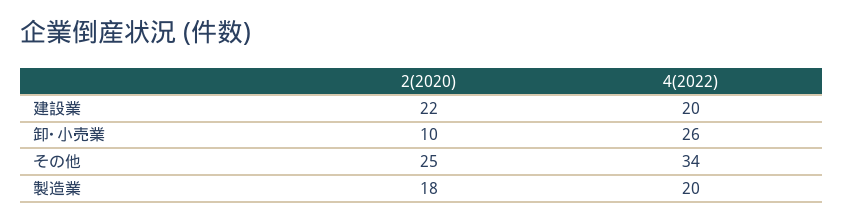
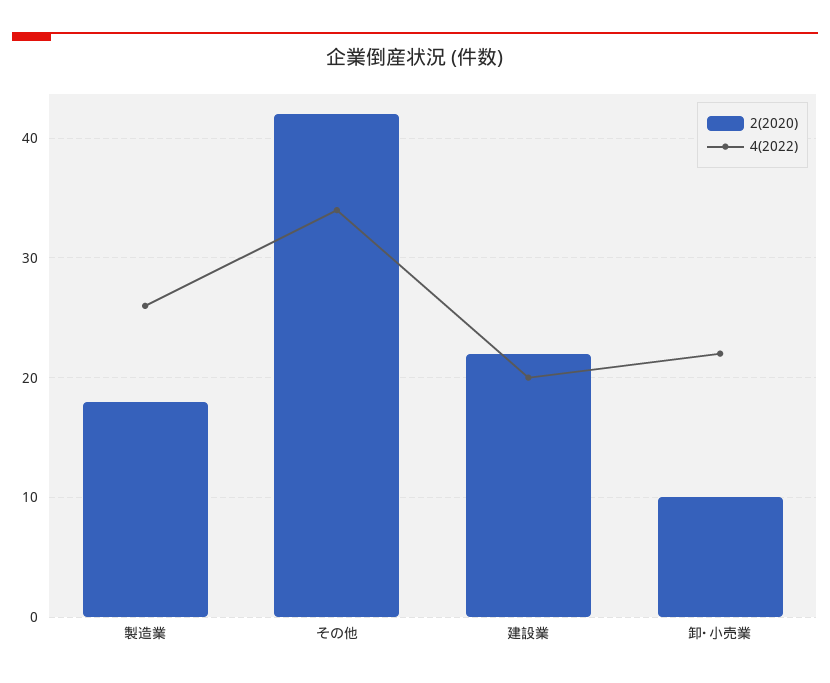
4(2022), 卸･小売業: 26 -> 22
2(2020), その他: 25 -> 42
4(2022), 製造業: 20 -> 26

